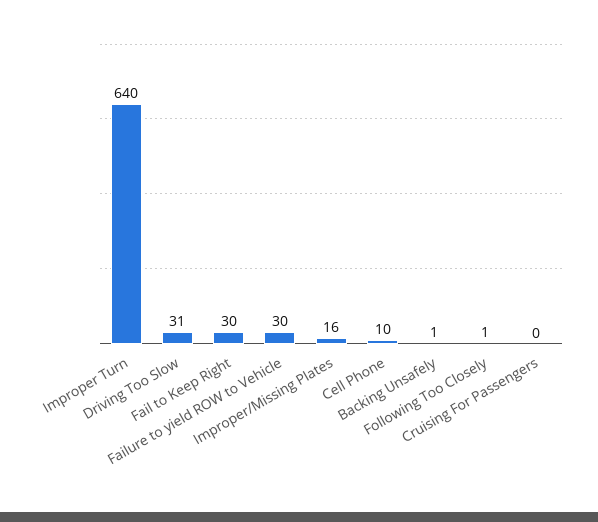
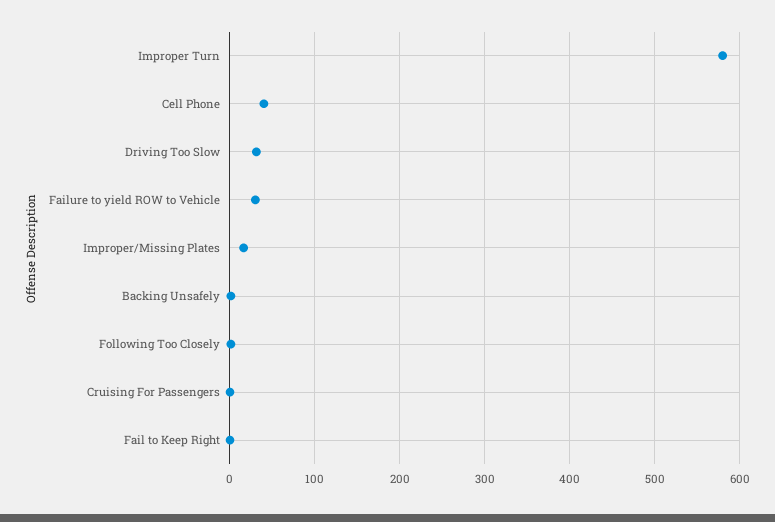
Improper Turn: 640 -> 580
Fail to Keep Right: 30 -> 0
Cell Phone: 10 -> 40

